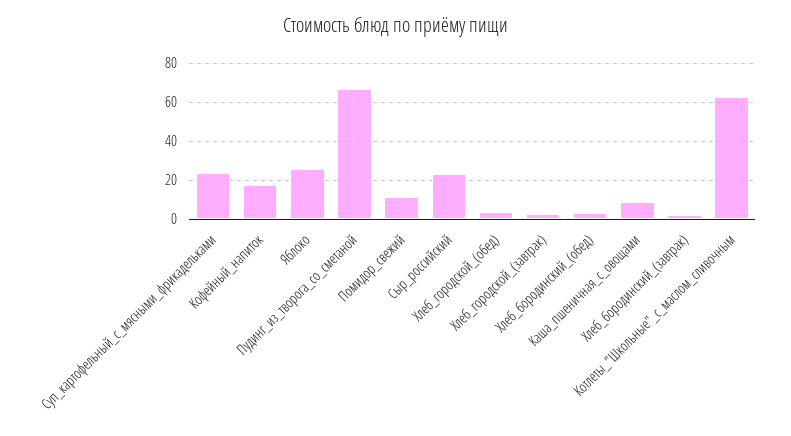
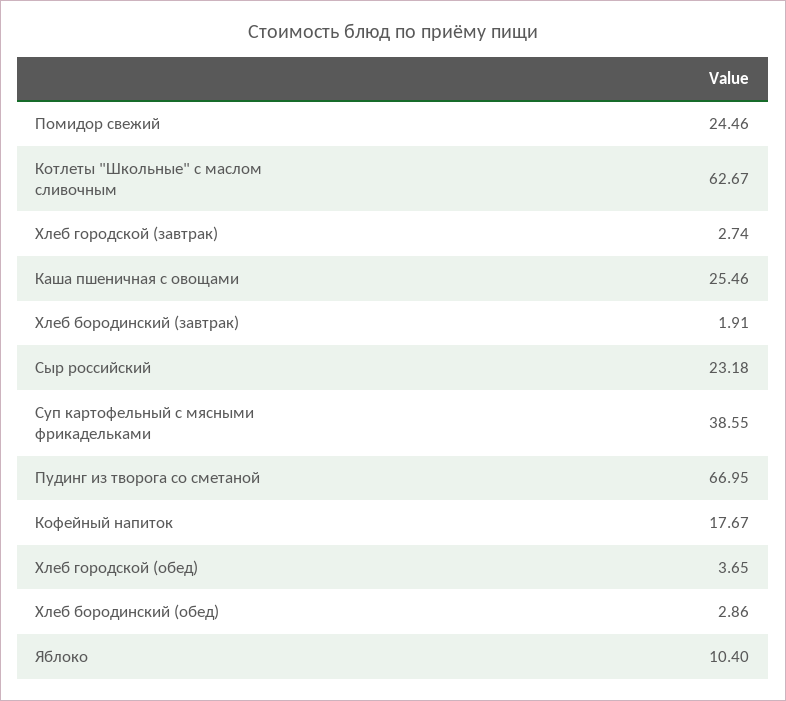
Суп_картофельный_с_мясными_фрикадельками: 25 -> 38.55
Яблоко: 25 -> 10.4
Помидор_свежий: 10 -> 24.46
Каша_пшеничная_с_овощами: 10 -> 25.46

